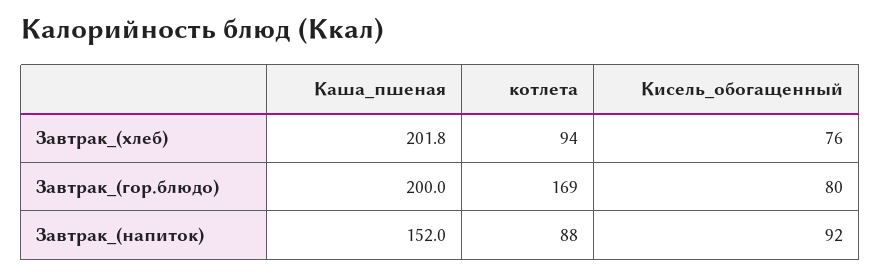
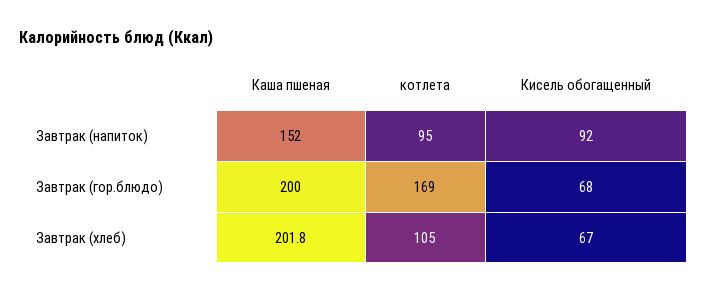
котлета, Завтрак_(хлеб): 94 -> 105
Кисель_обогащенный, Завтрак_(хлеб): 76 -> 67
Кисель_обогащенный, Завтрак_(гор.блюдо): 80 -> 68
котлета, Завтрак_(напиток): 88 -> 95

